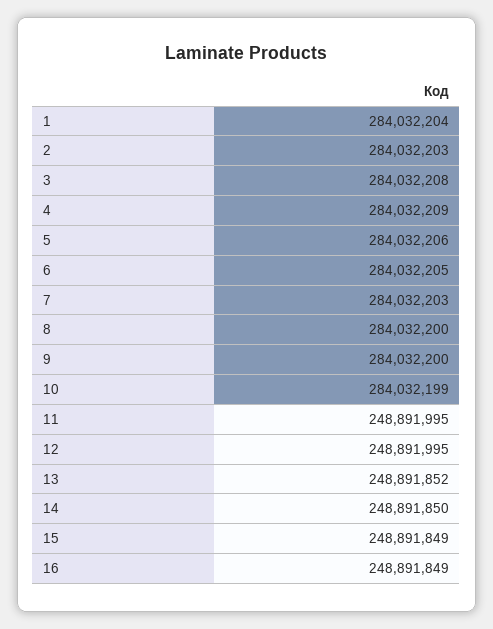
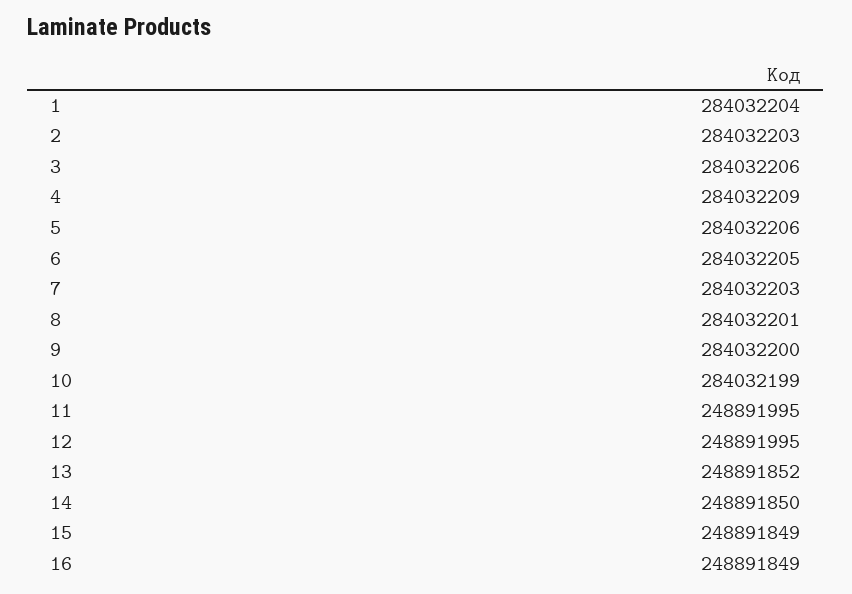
3: 284032208 -> 284032206
8: 284032200 -> 284032201

